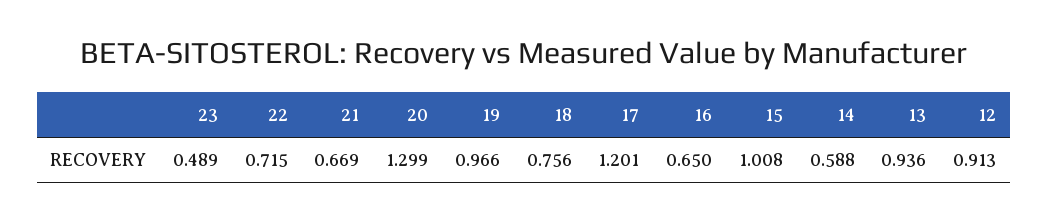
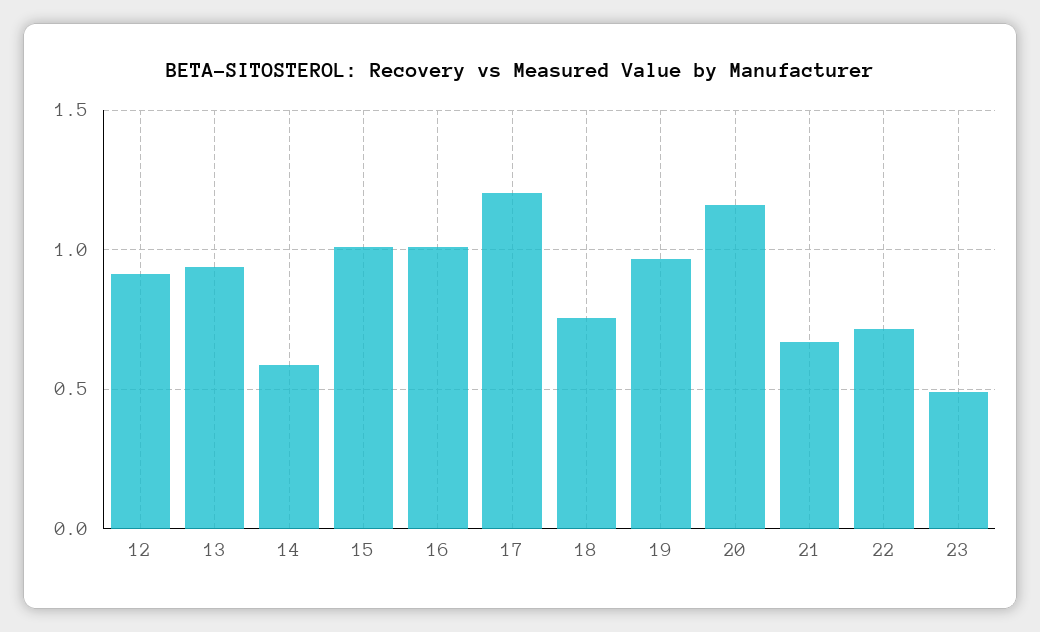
20: 1.299 -> 1.15
16: 0.65 -> 1

